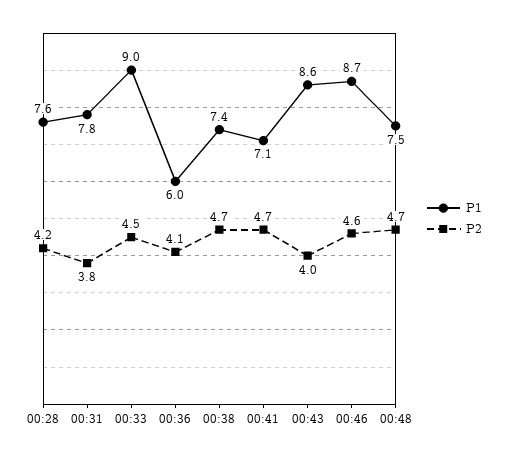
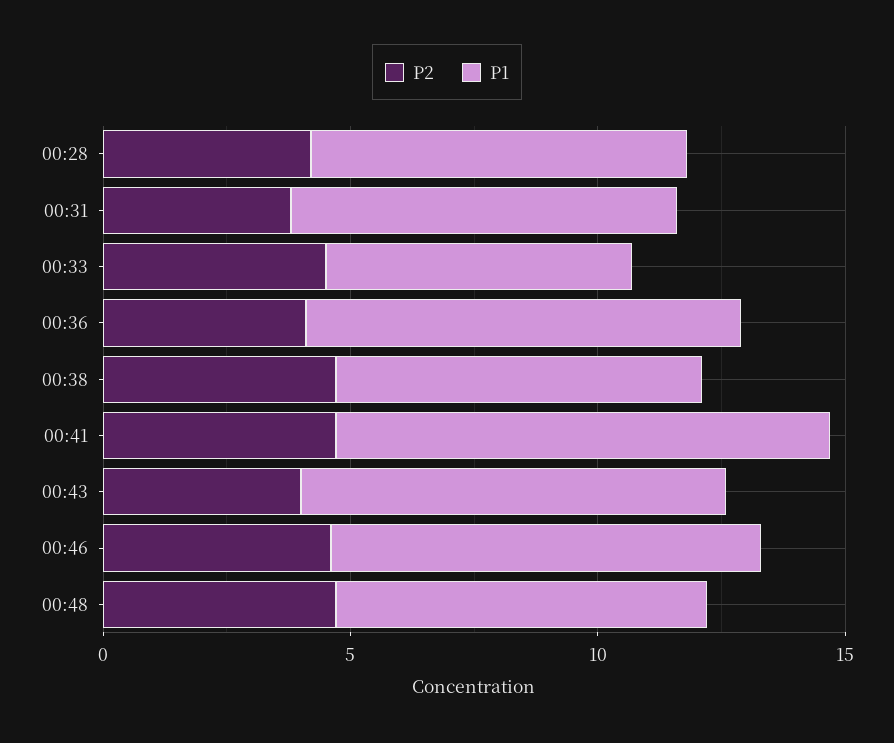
P1, 00:33: 9 -> 6
P1, 00:36: 6 -> 9
P1, 00:41: 7.1 -> 10

